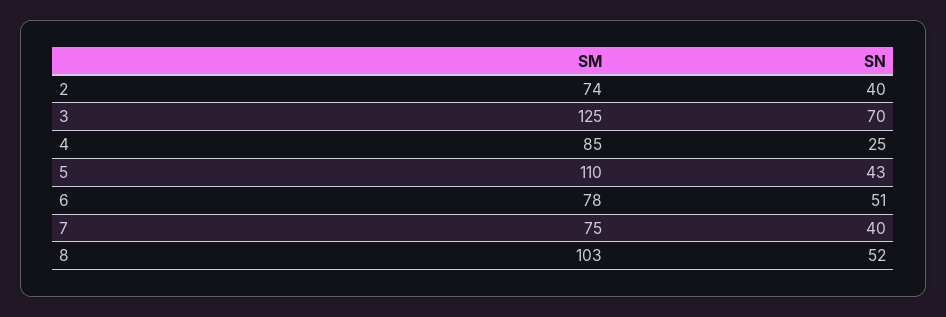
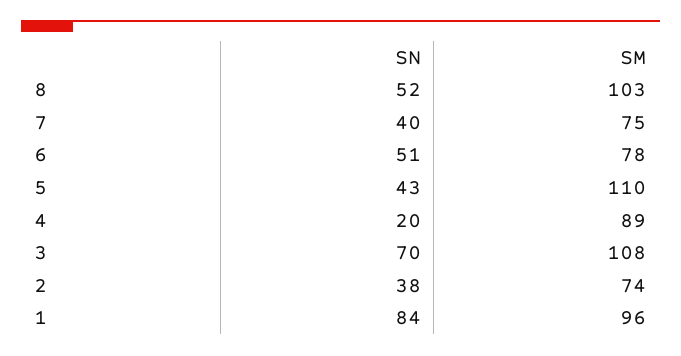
SN, 2: 40 -> 38
SM, 3: 125 -> 108
SM, 4: 85 -> 89
SN, 4: 25 -> 20
SN, 1: none -> 84
SM, 1: none -> 96

